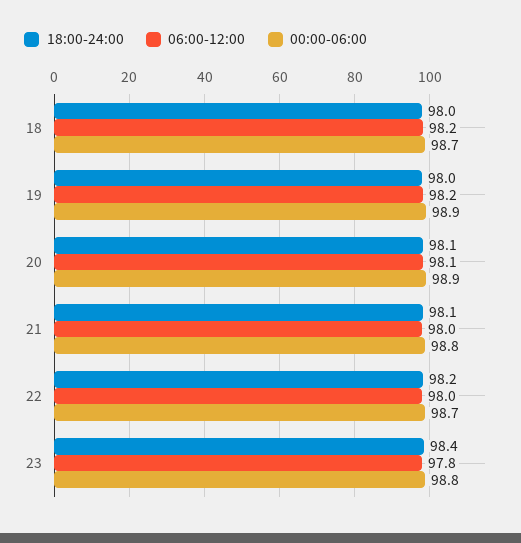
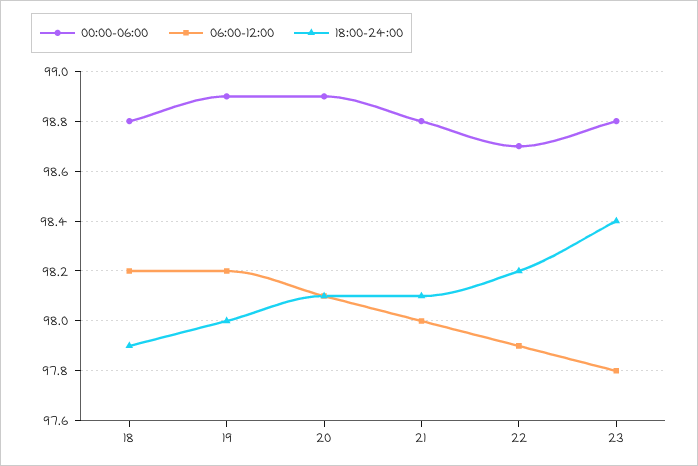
18:00-24:00, 18: 98 -> 97.9
00:00-06:00, 18: 98.7 -> 98.8
06:00-12:00, 22: 98 -> 97.9

